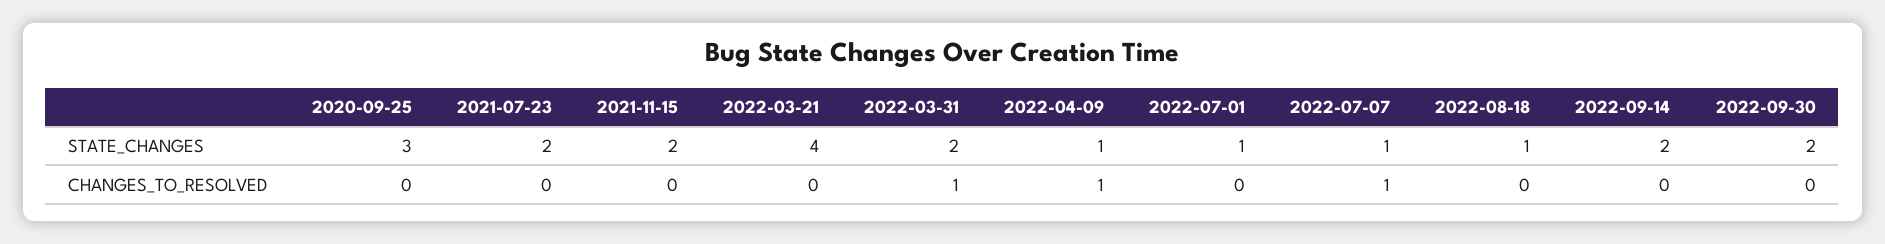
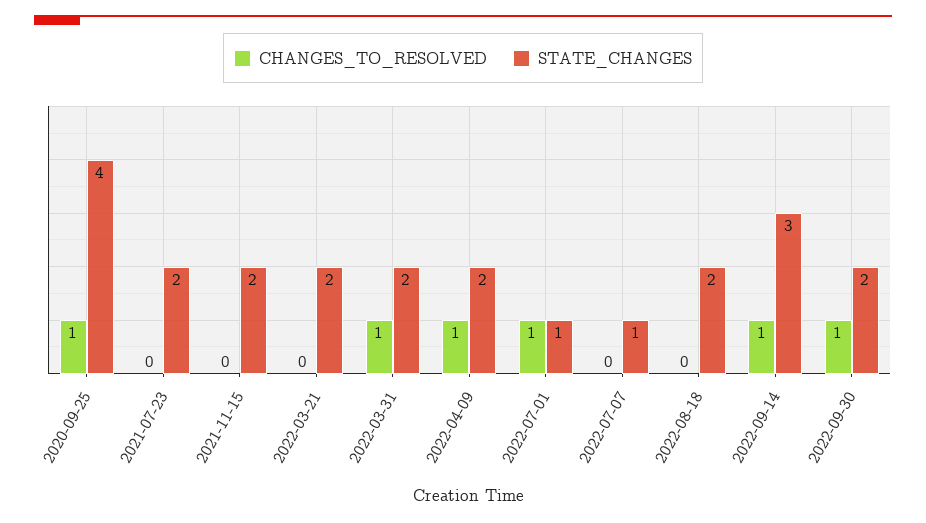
STATE_CHANGES, 2020-09-25: 3 -> 4
STATE_CHANGES, 2022-03-21: 4 -> 2
STATE_CHANGES, 2022-04-09: 1 -> 2
STATE_CHANGES, 2022-08-18: 1 -> 2
STATE_CHANGES, 2022-09-14: 2 -> 3
CHANGES_TO_RESOLVED, 2020-09-25: 0 -> 1
CHANGES_TO_RESOLVED, 2022-07-01: 0 -> 1
CHANGES_TO_RESOLVED, 2022-07-07: 1 -> 0
CHANGES_TO_RESOLVED, 2022-09-14: 0 -> 1
CHANGES_TO_RESOLVED, 2022-09-30: 0 -> 1

